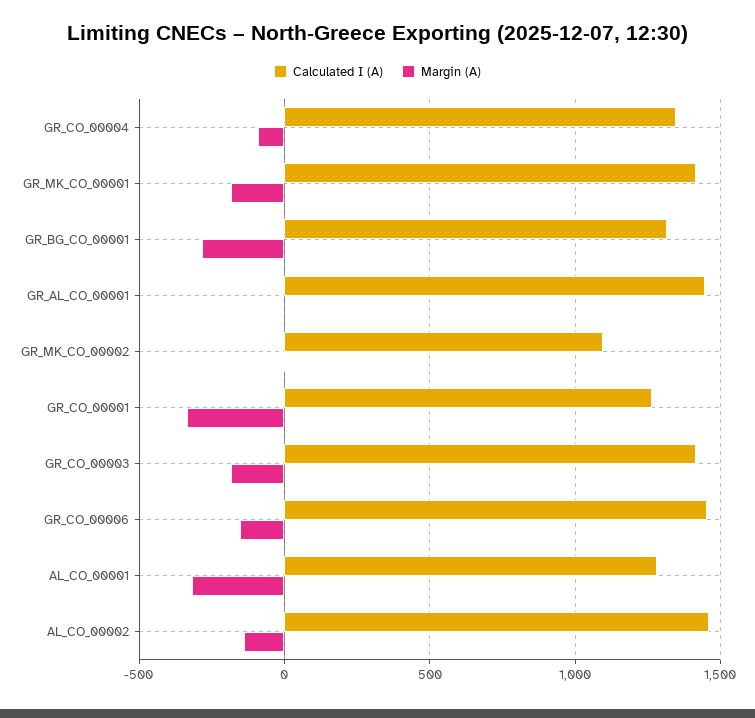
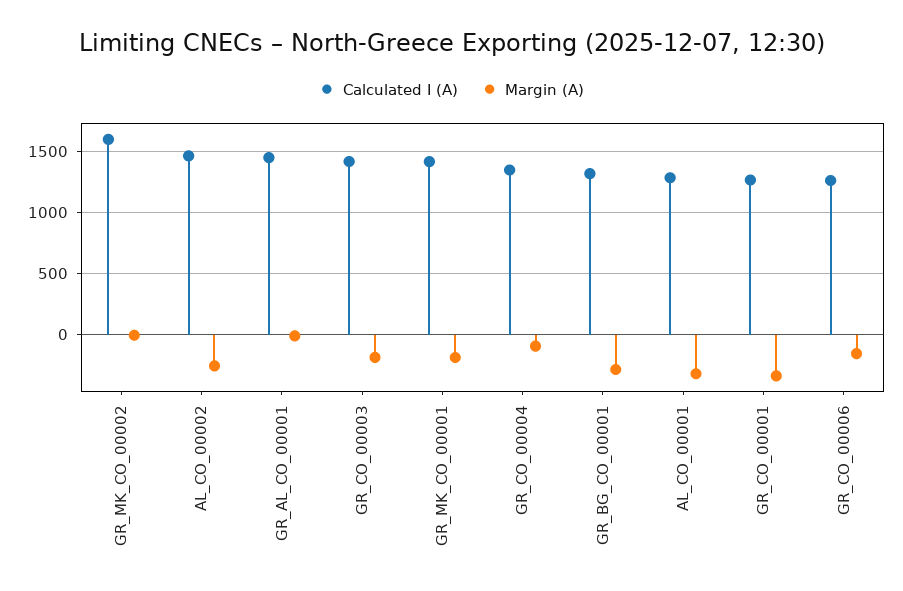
Calculated I (A), GR_MK_CO_00002: 1100 -> 1600
Calculated I (A), GR_CO_00006: 1450 -> 1250
Margin (A), AL_CO_00002: -150 -> -250

